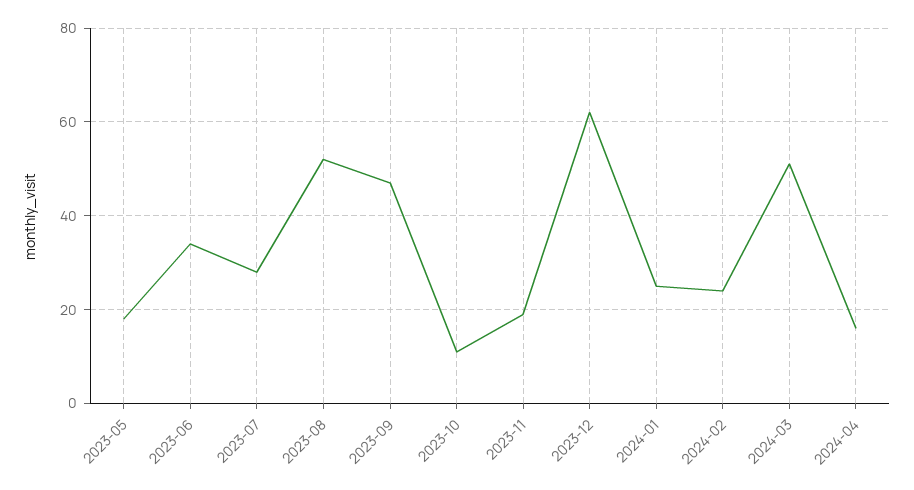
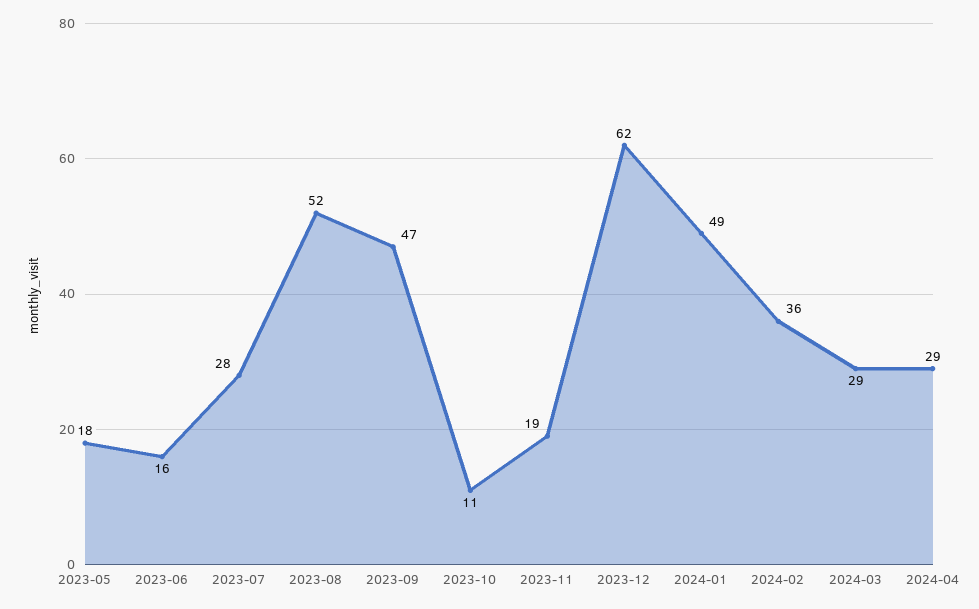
2023-06: 35 -> 16
2024-01: 25 -> 49
2024-02: 25 -> 36
2024-03: 50 -> 29
2024-04: 15 -> 29

